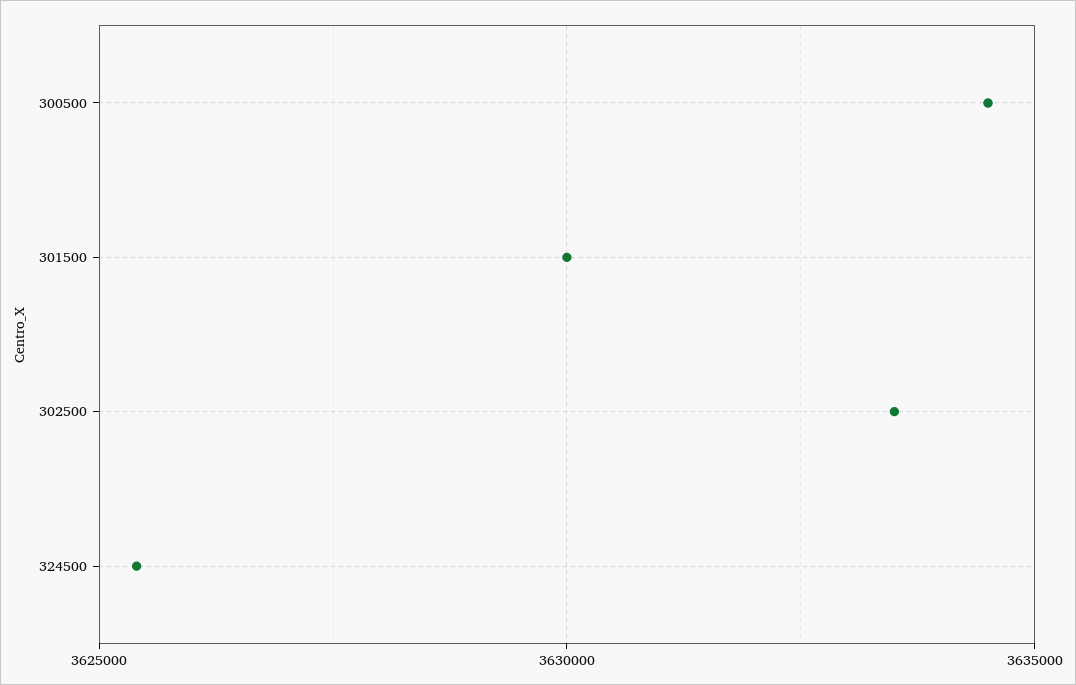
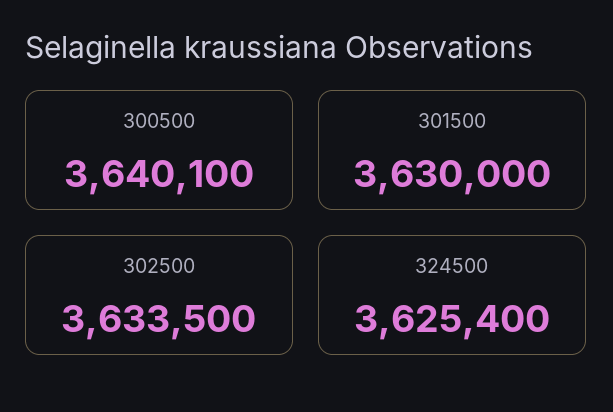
300500: 3634500 -> 3640100

